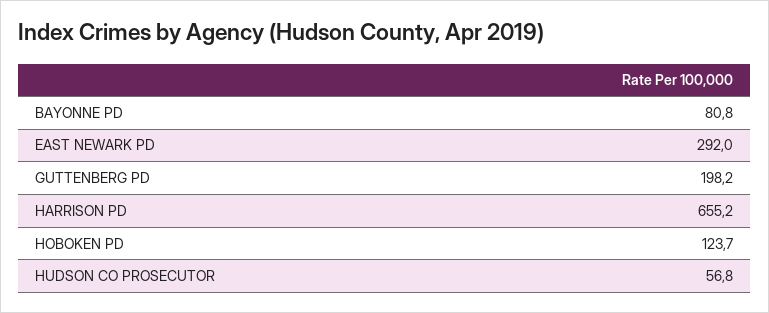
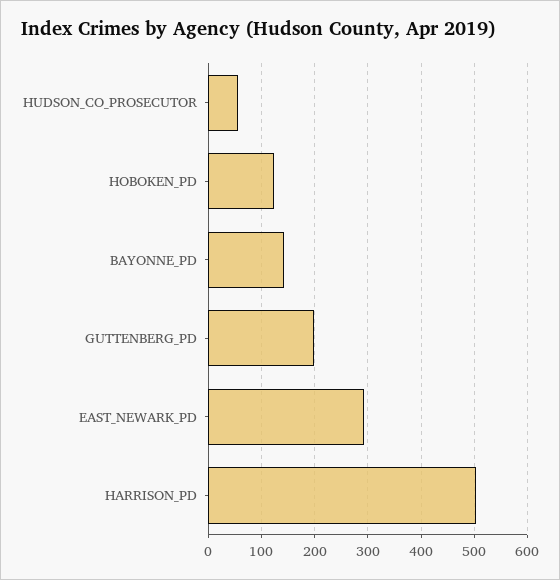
BAYONNE PD: 80.8 -> 140
HARRISON PD: 655.2 -> 500

